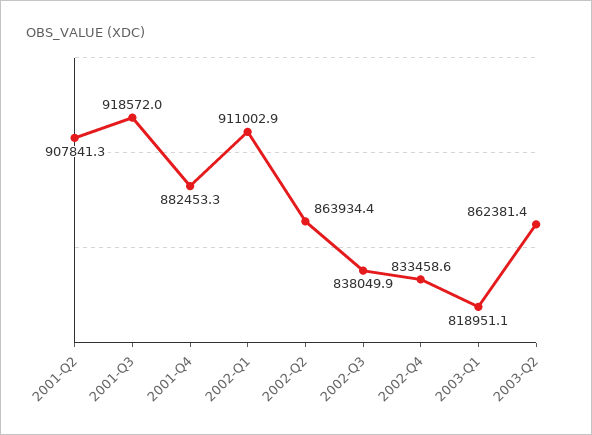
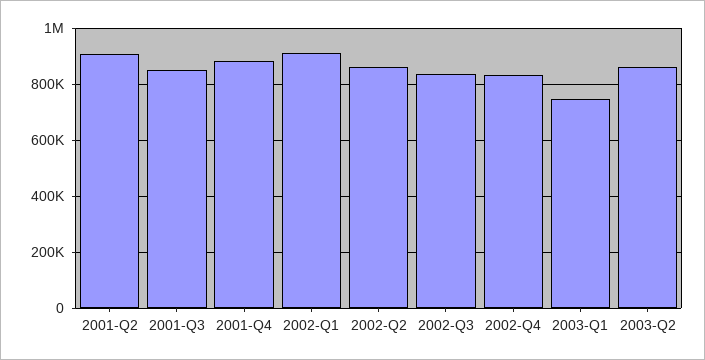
2001-Q3: 918572 -> 850000
2003-Q1: 818951.1 -> 750000

